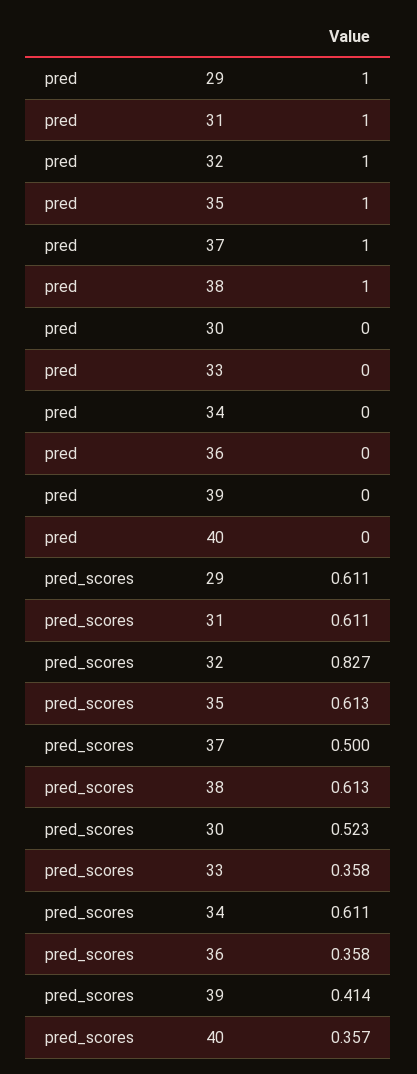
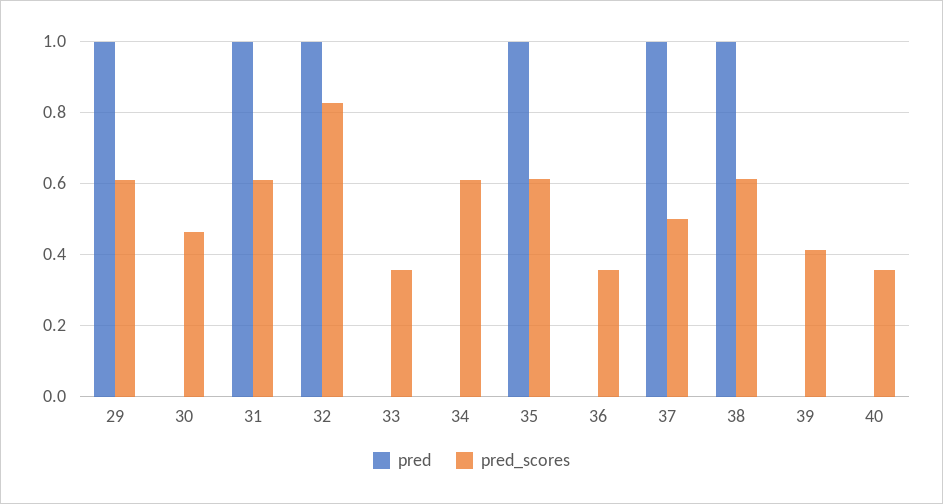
pred_scores, 30: 0.523 -> 0.46

